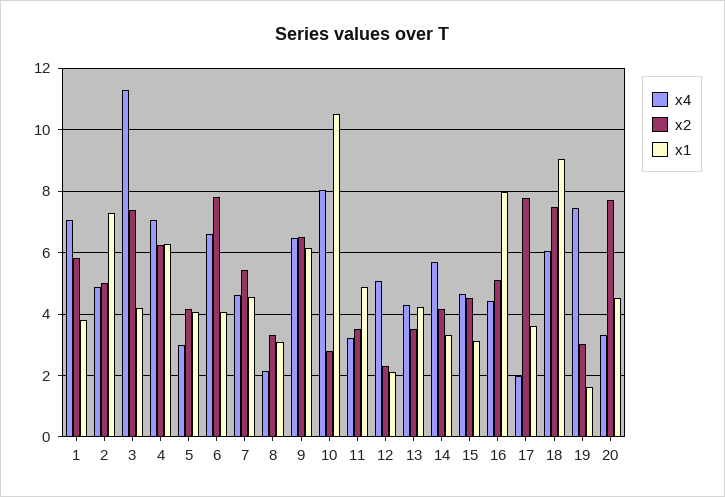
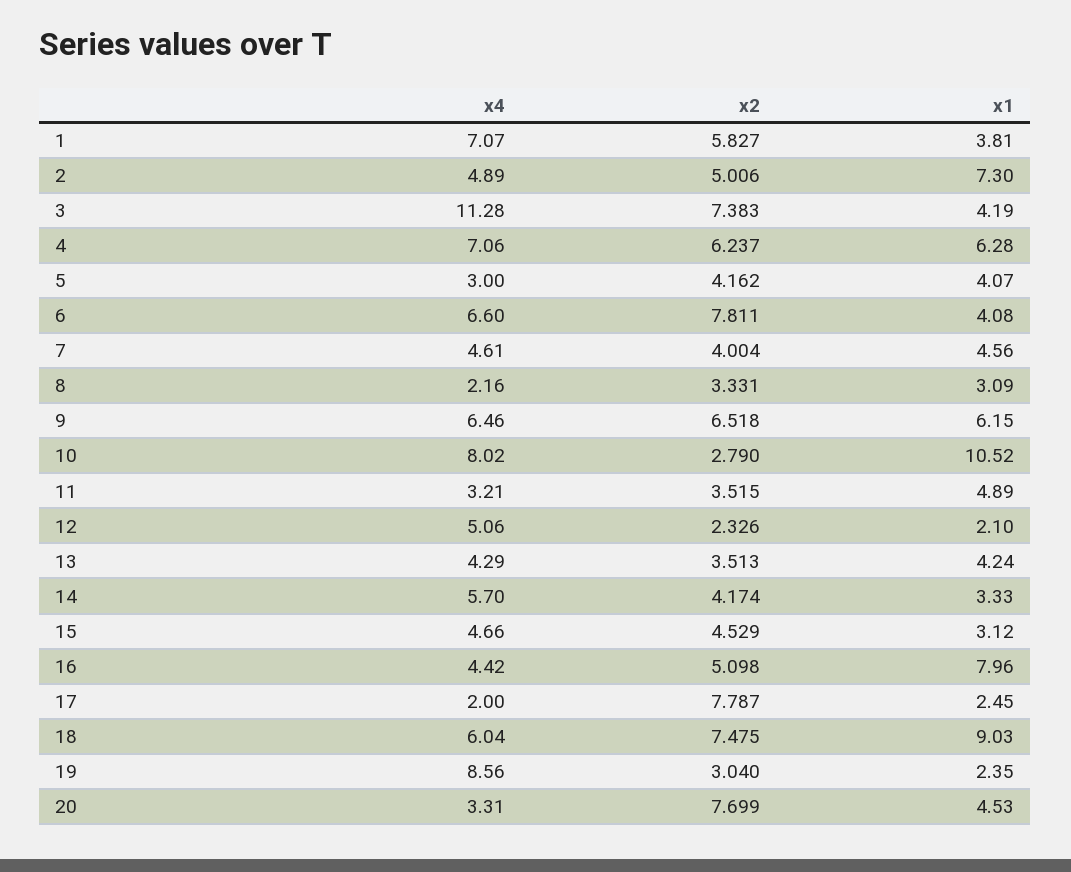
x2, 7: 5.4 -> 4.004
x1, 17: 3.6 -> 2.45
x4, 19: 7.4 -> 8.56
x1, 19: 1.6 -> 2.35

